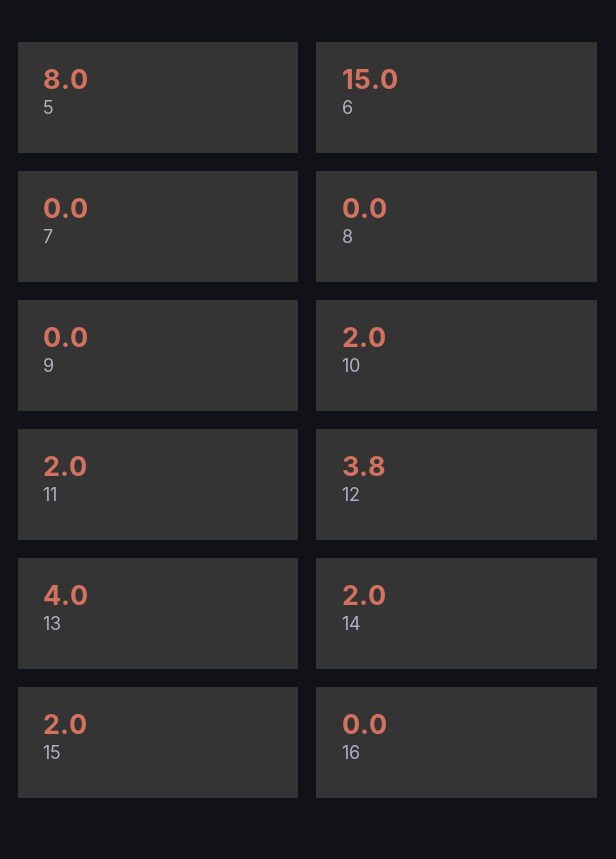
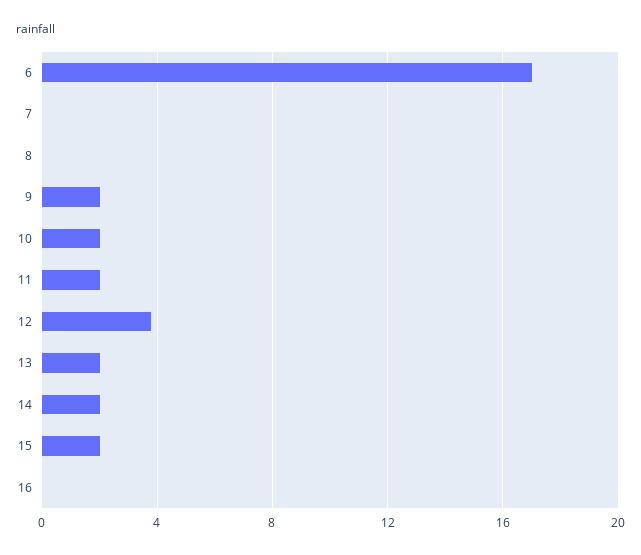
5: 8 -> none
6: 15 -> 17
9: 0 -> 2
13: 4 -> 2

